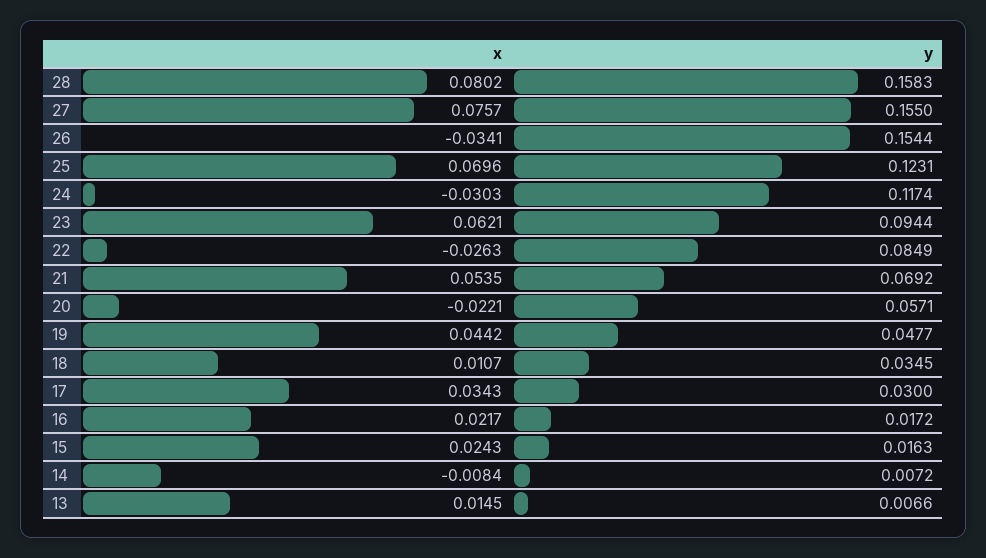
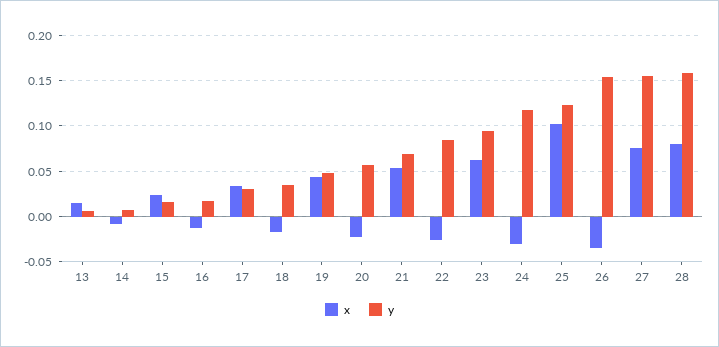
x, 25: 0.0696 -> 0.1
x, 18: 0.0107 -> -0.02
x, 16: 0.0217 -> -0.01

